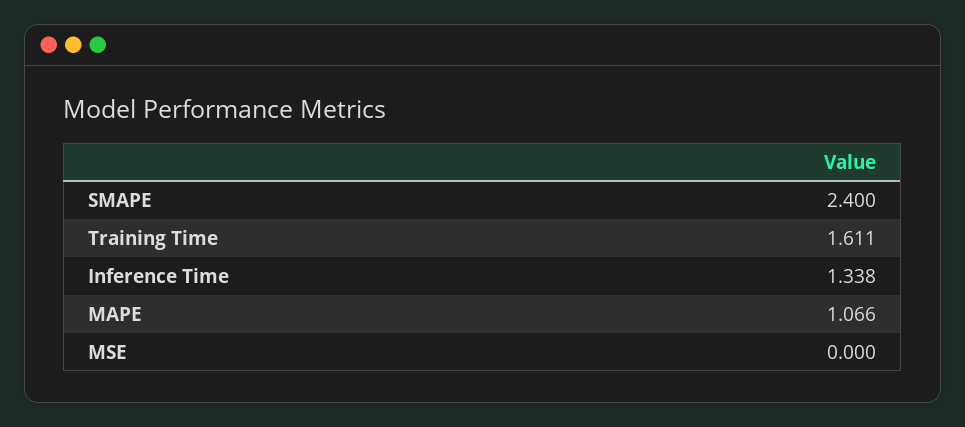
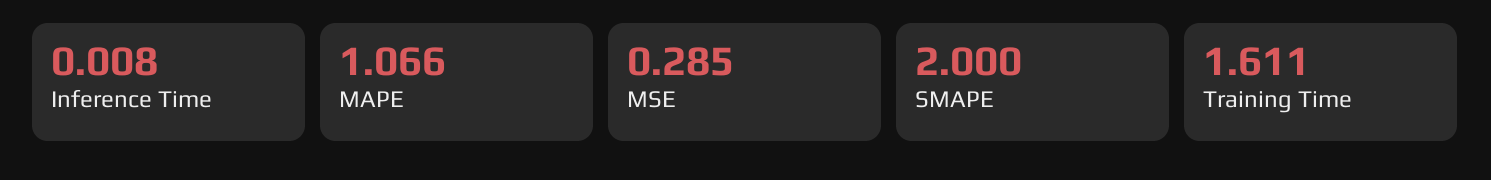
SMAPE: 2.4 -> 2
Inference Time: 1.338 -> 0.008
MSE: 0 -> 0.285

